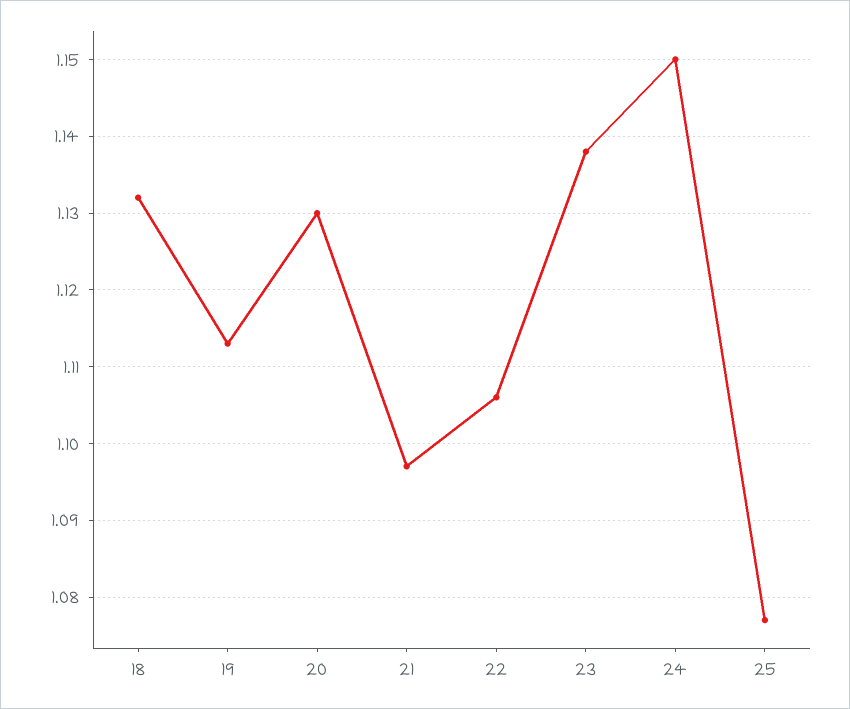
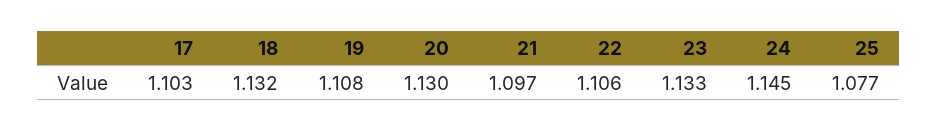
19: 1.113 -> 1.108
23: 1.138 -> 1.133
24: 1.15 -> 1.145
17: none -> 1.103

